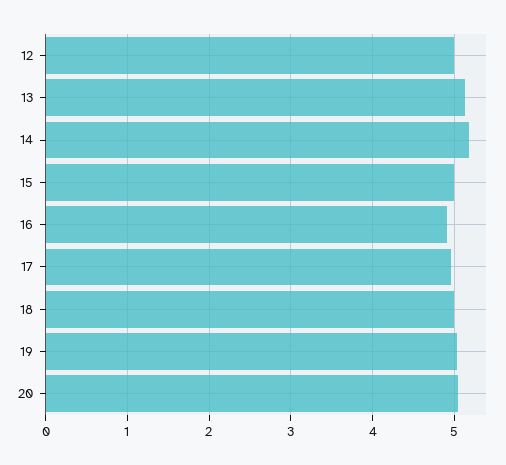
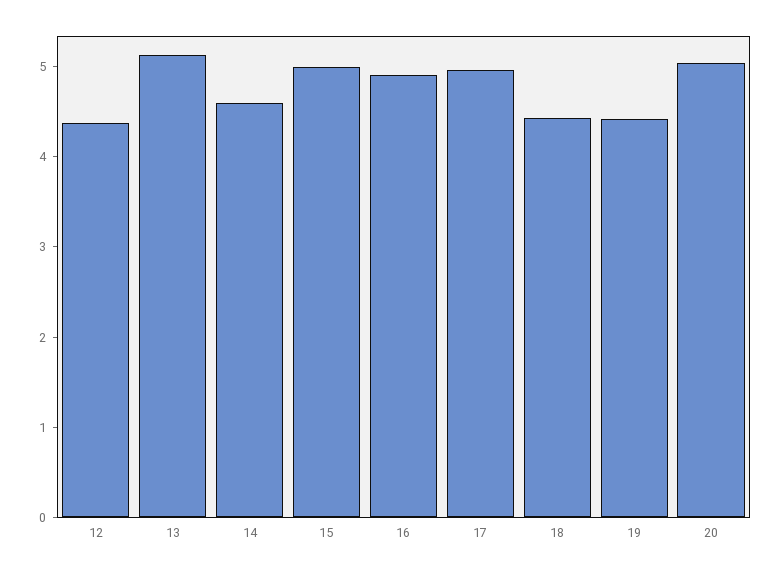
12: 5 -> 4.4
14: 5.2 -> 4.6
18: 5 -> 4.4
19: 5 -> 4.4

